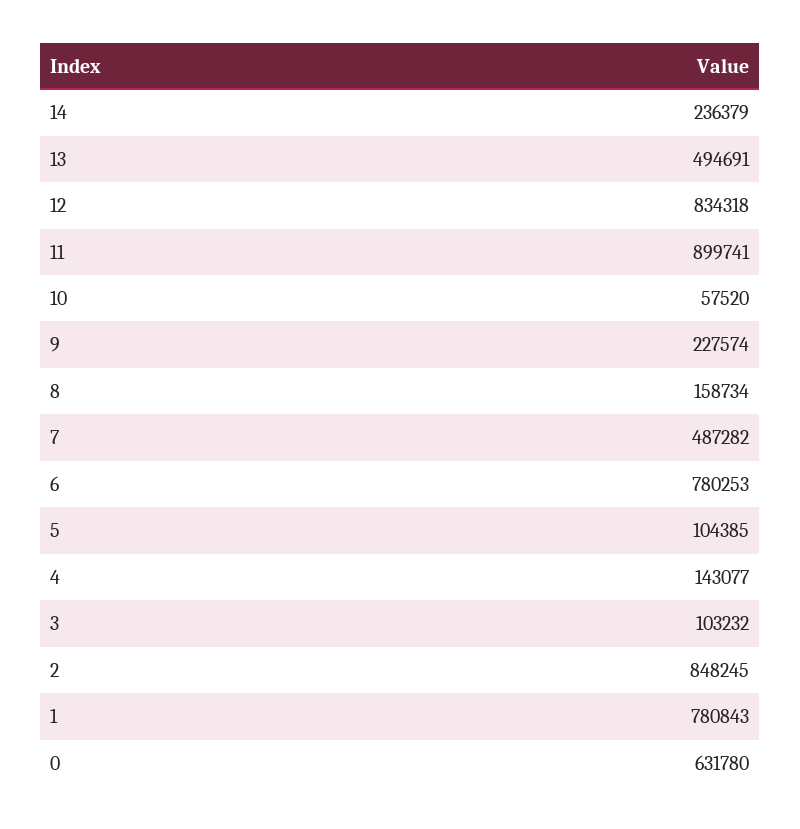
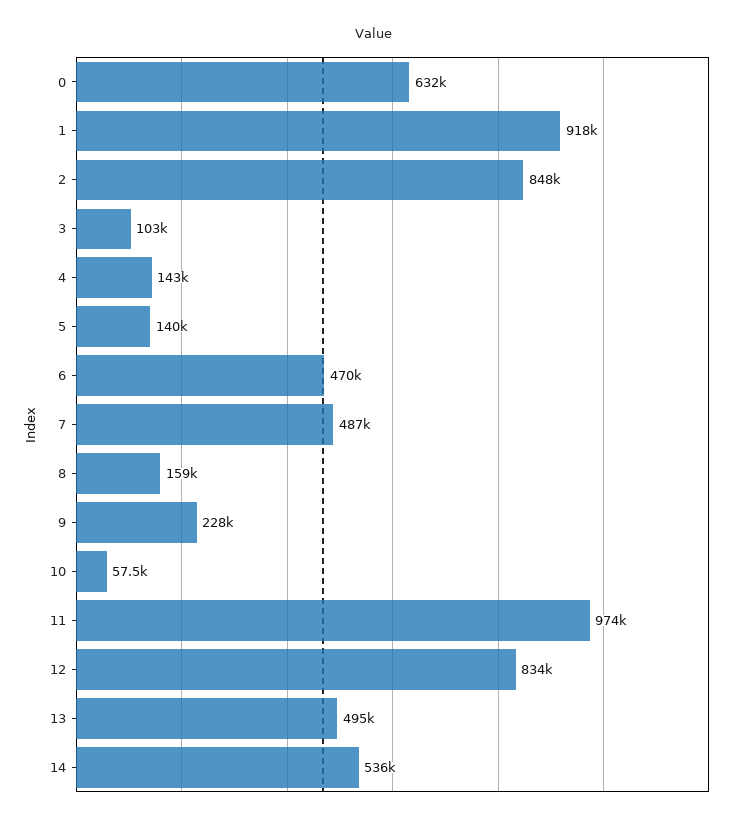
14: 236379 -> 536000
11: 899741 -> 974000
6: 780253 -> 470000
5: 104385 -> 140000
1: 780843 -> 918000

